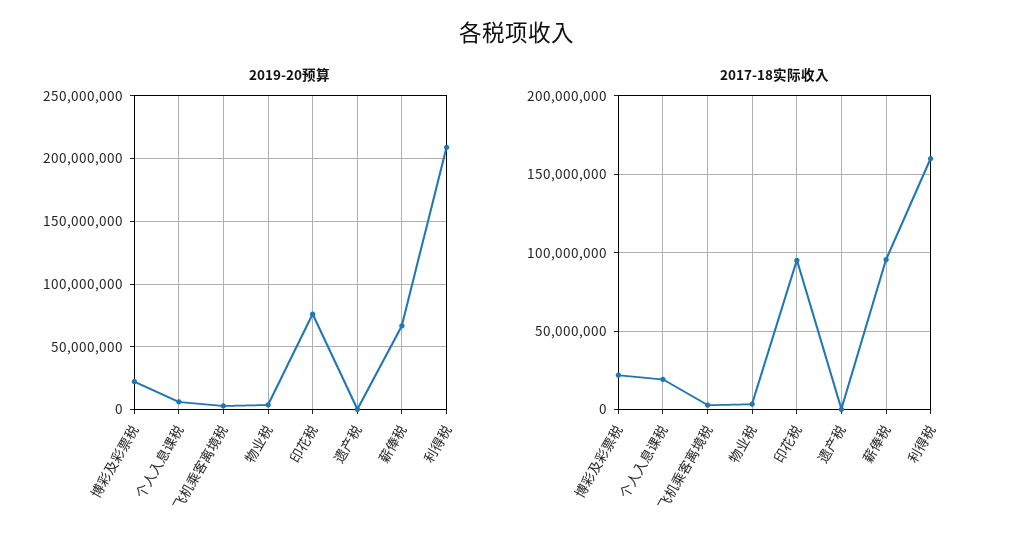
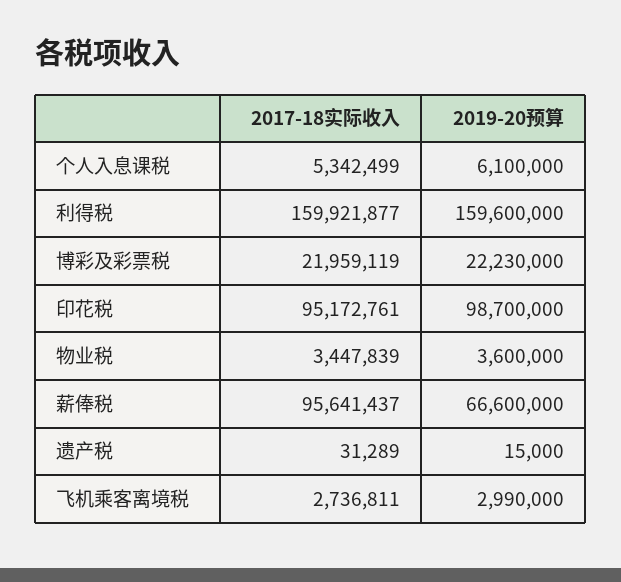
2019-20预算, 印花税: 75000000 -> 98700000
2019-20预算, 利得税: 210000000 -> 159600000
2017-18实际收入, 个人入息课税: 20000000 -> 5342499

